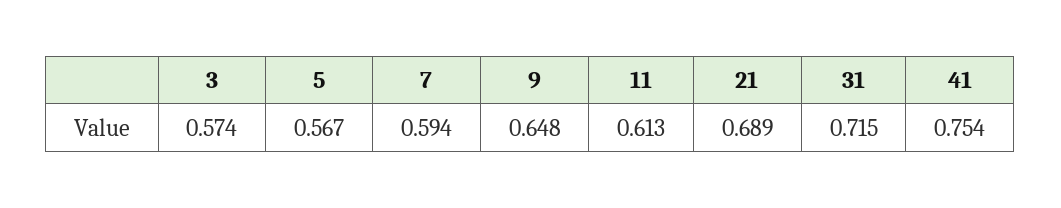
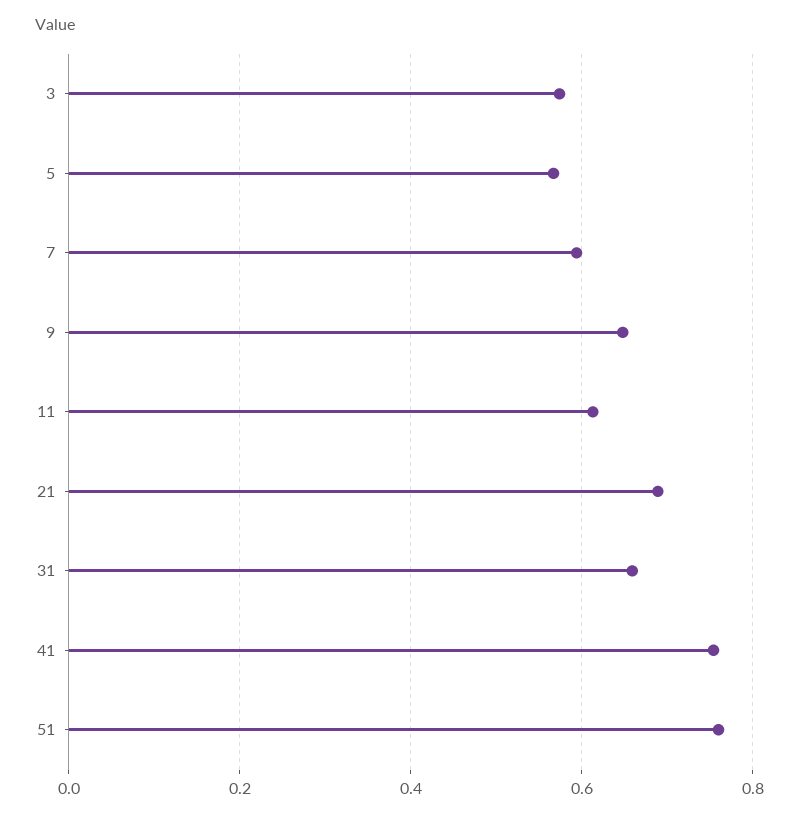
31: 0.715 -> 0.66
51: none -> 0.76

